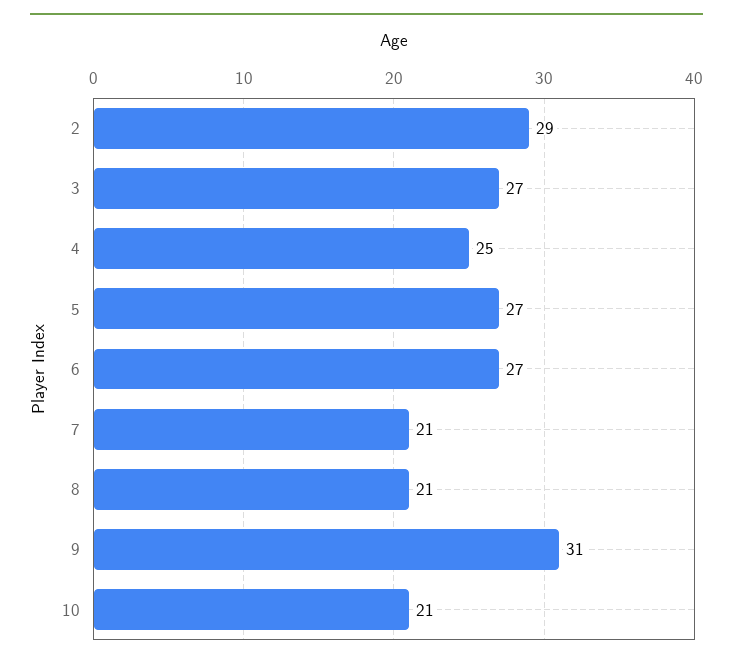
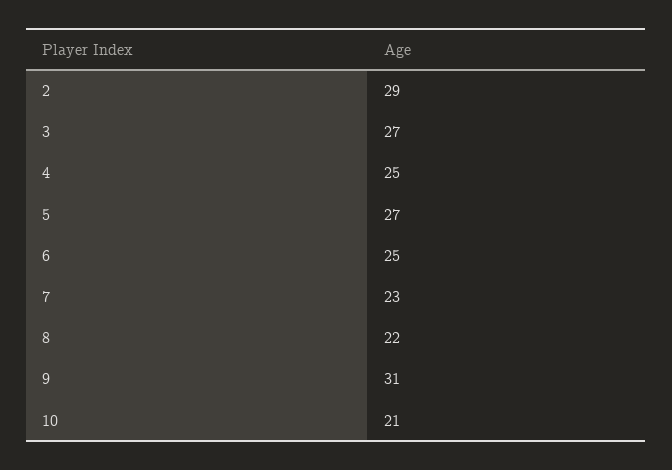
6: 27 -> 25
7: 21 -> 23
8: 21 -> 22

